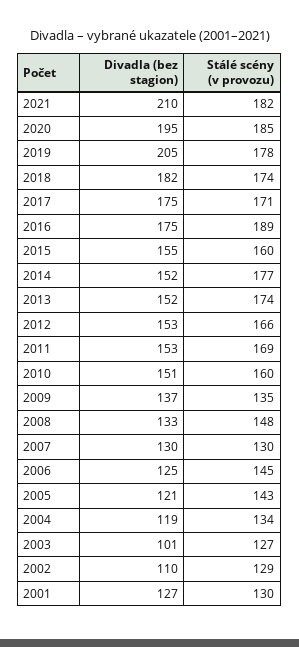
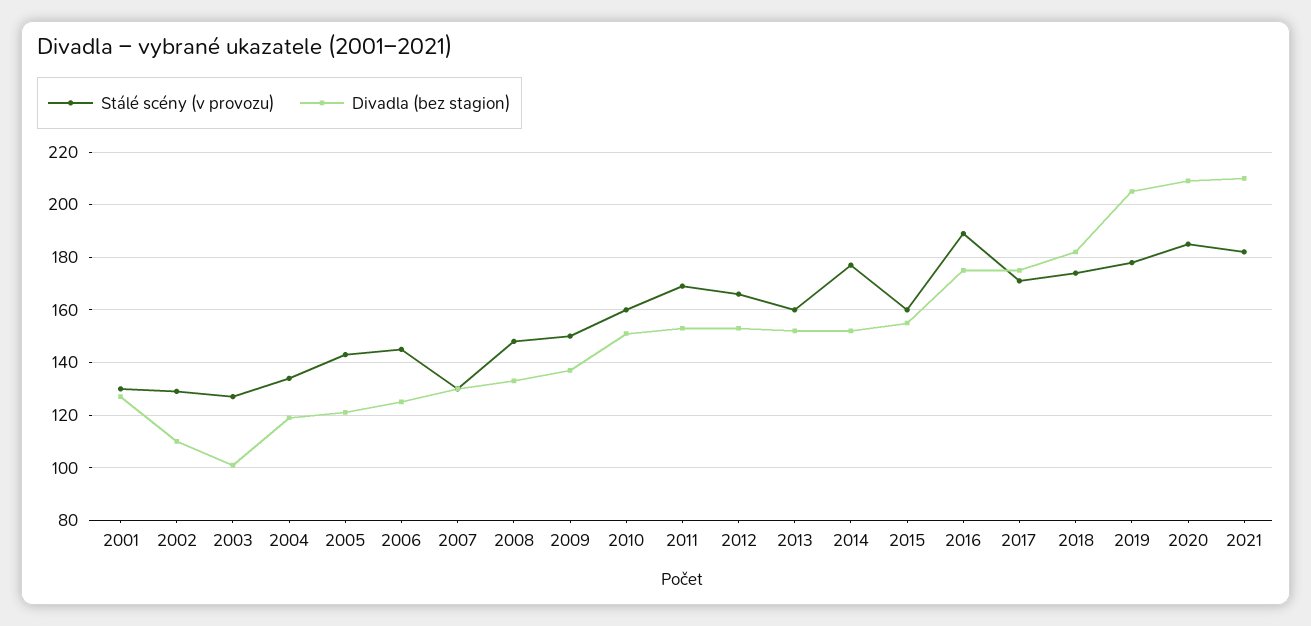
Divadla (bez stagion), 2020: 195 -> 210
Stálé scény (v provozu), 2013: 174 -> 160
Stálé scény (v provozu), 2009: 135 -> 150

